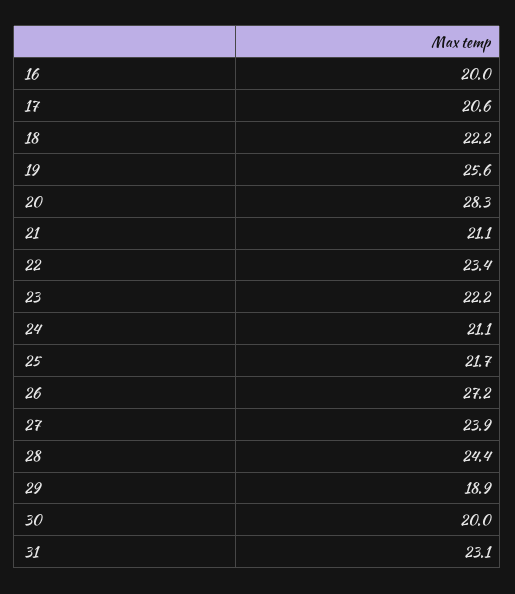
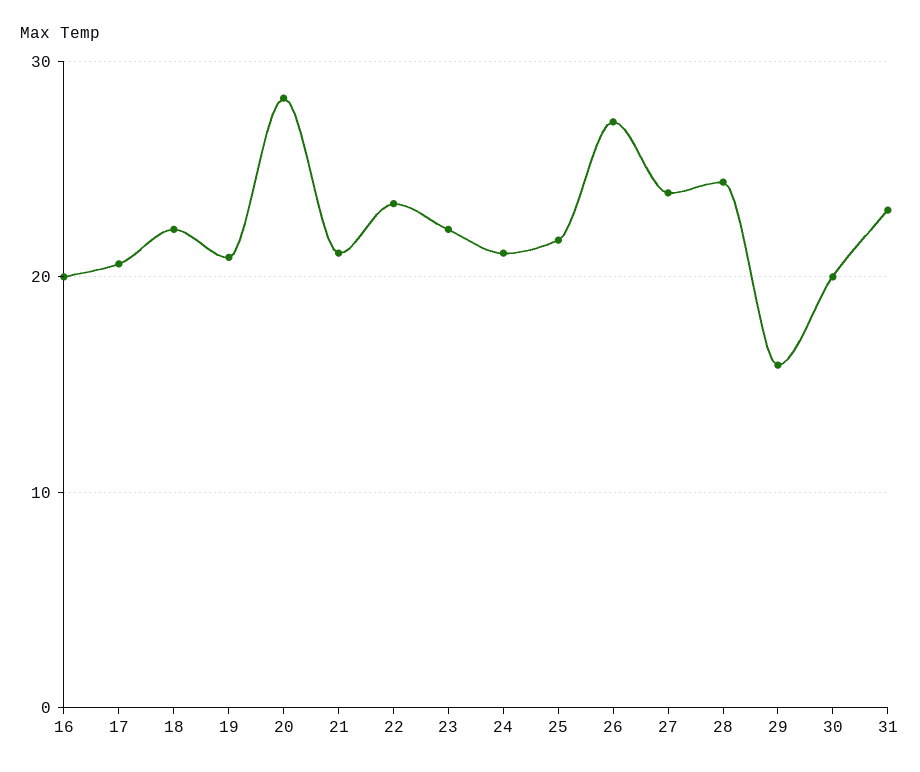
19: 25.6 -> 21
29: 18.9 -> 16

